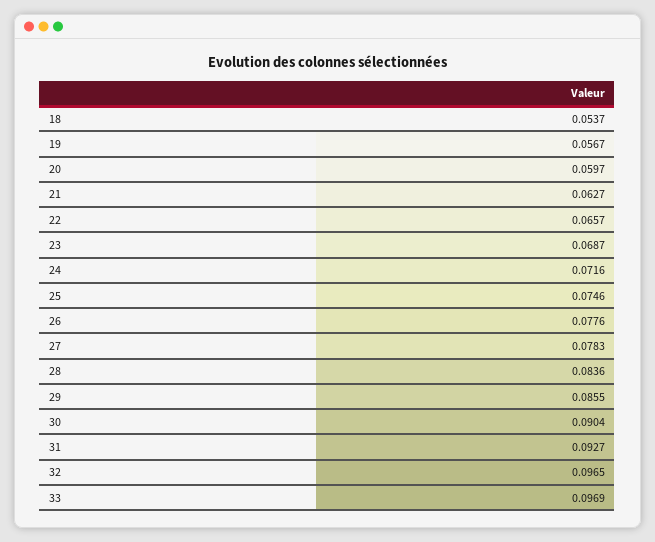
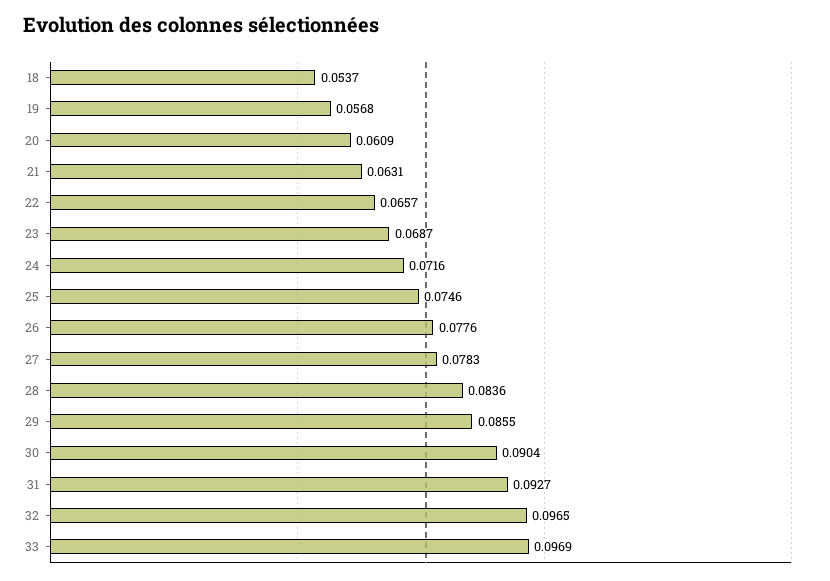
19: 0.0567 -> 0.0568
20: 0.0597 -> 0.0609
21: 0.0627 -> 0.0631

